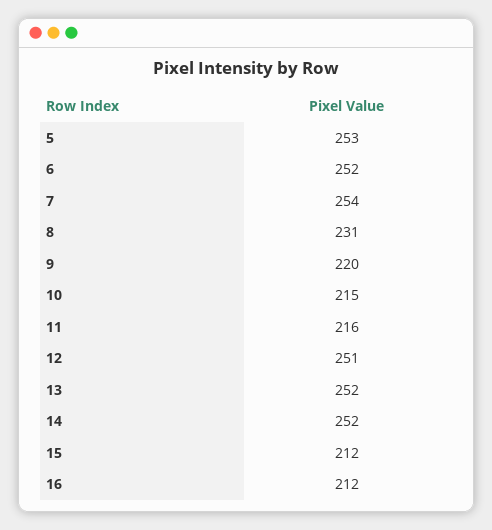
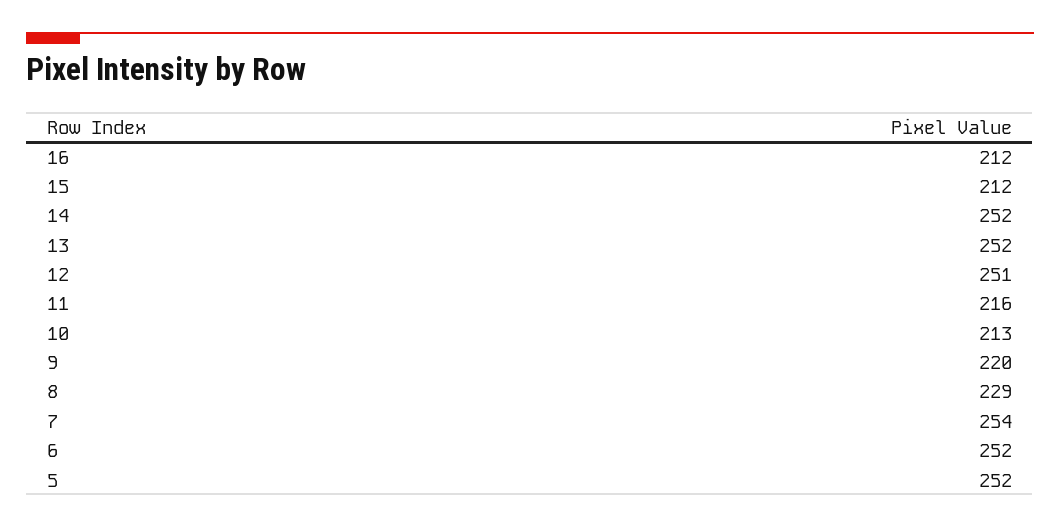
5: 253 -> 252
8: 231 -> 229
10: 215 -> 213

